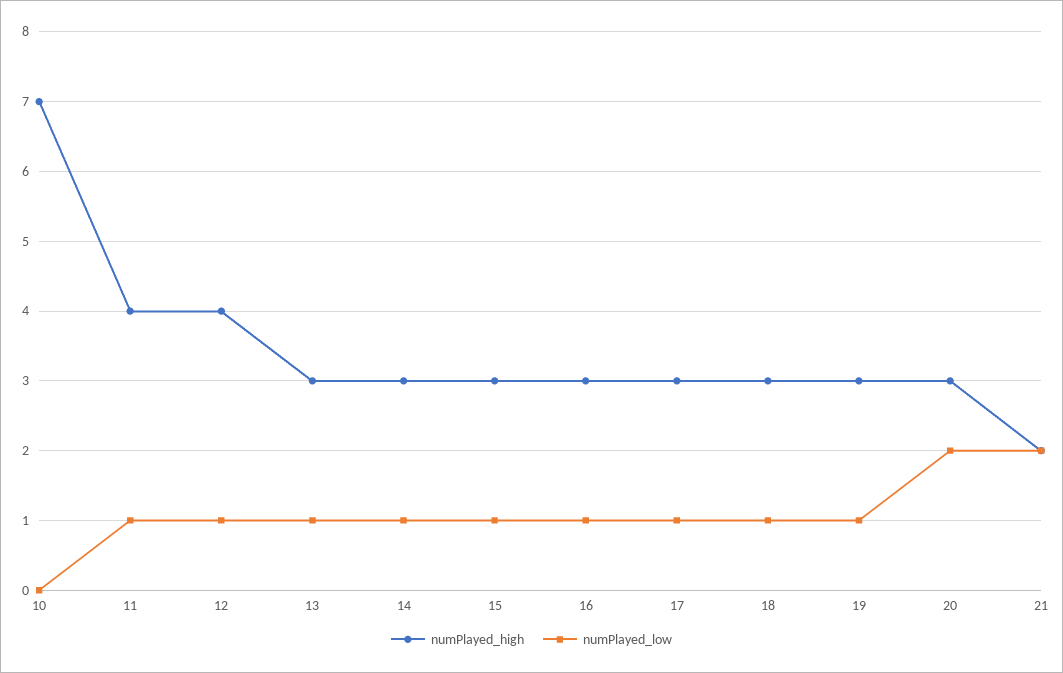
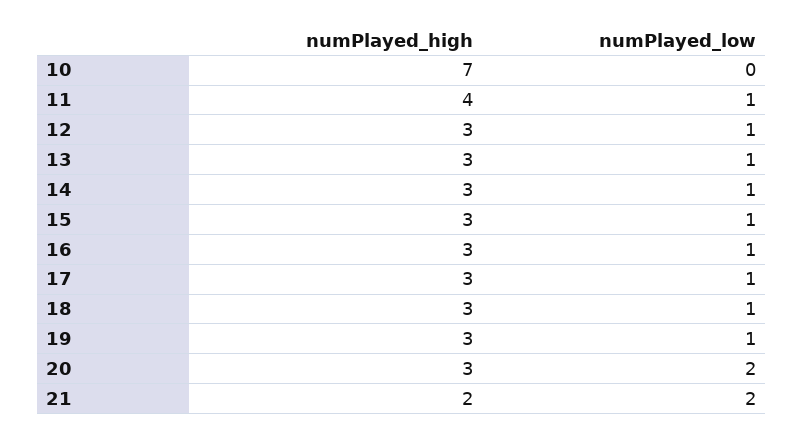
numPlayed_high, 12: 4 -> 3

